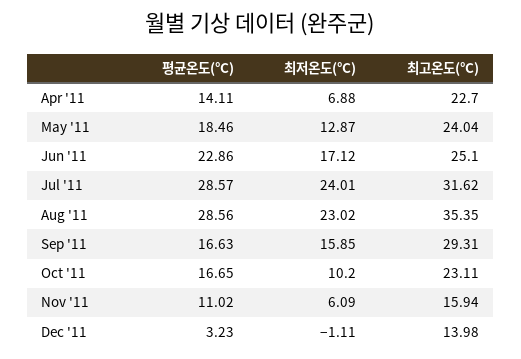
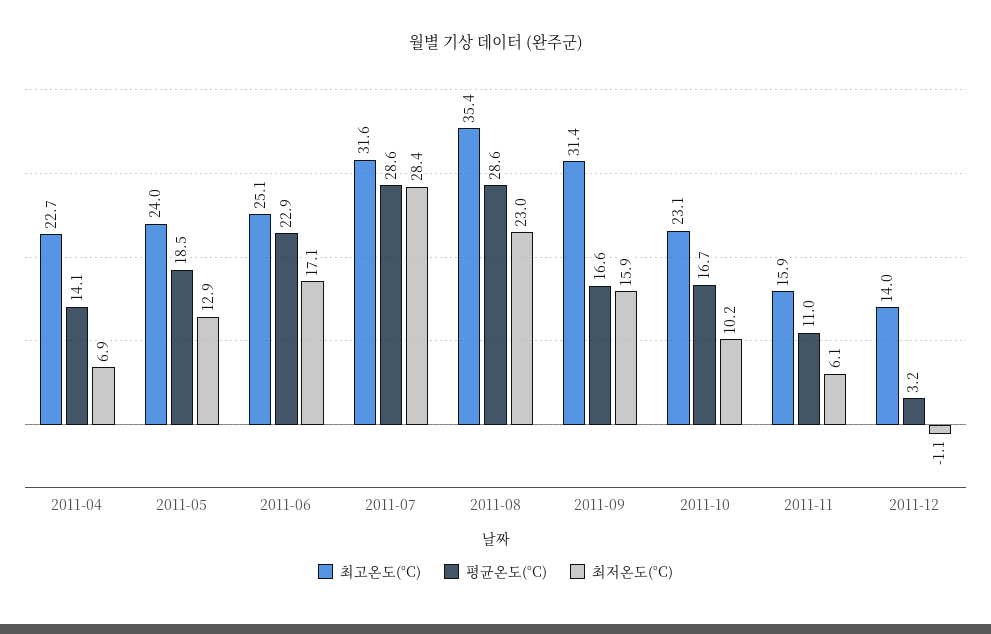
최저온도(°C), Jul '11: 24.01 -> 28.4
최고온도(°C), Sep '11: 29.31 -> 31.4

